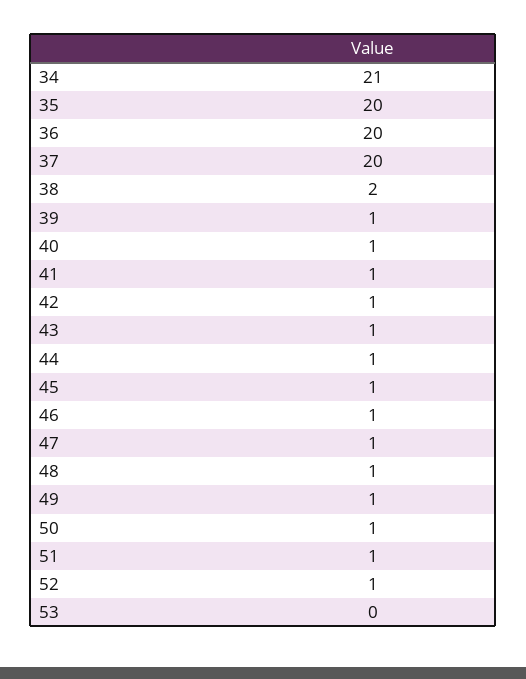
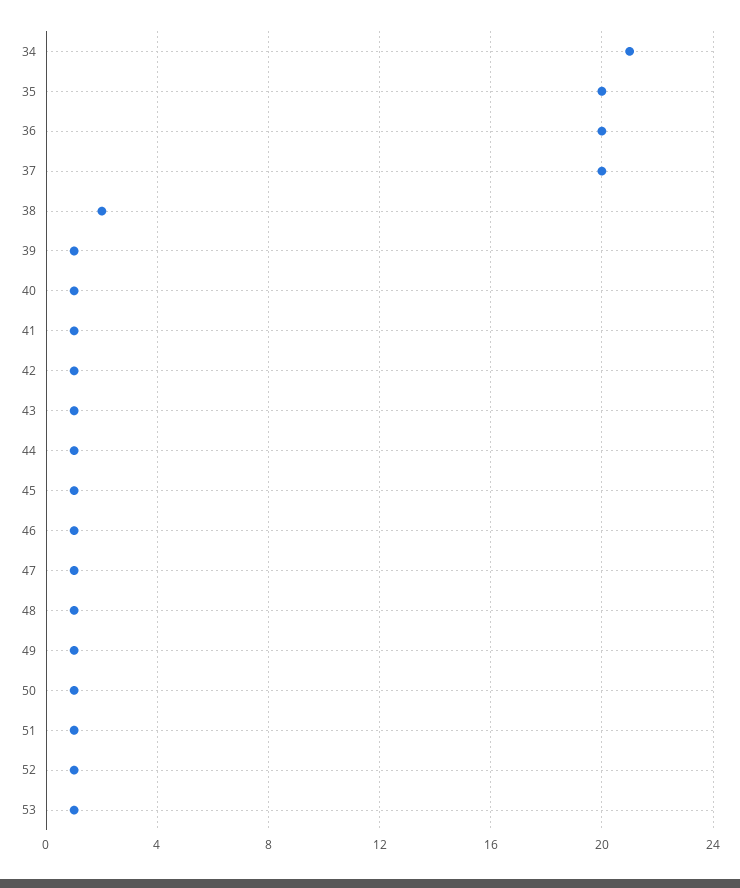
53: 0 -> 1

